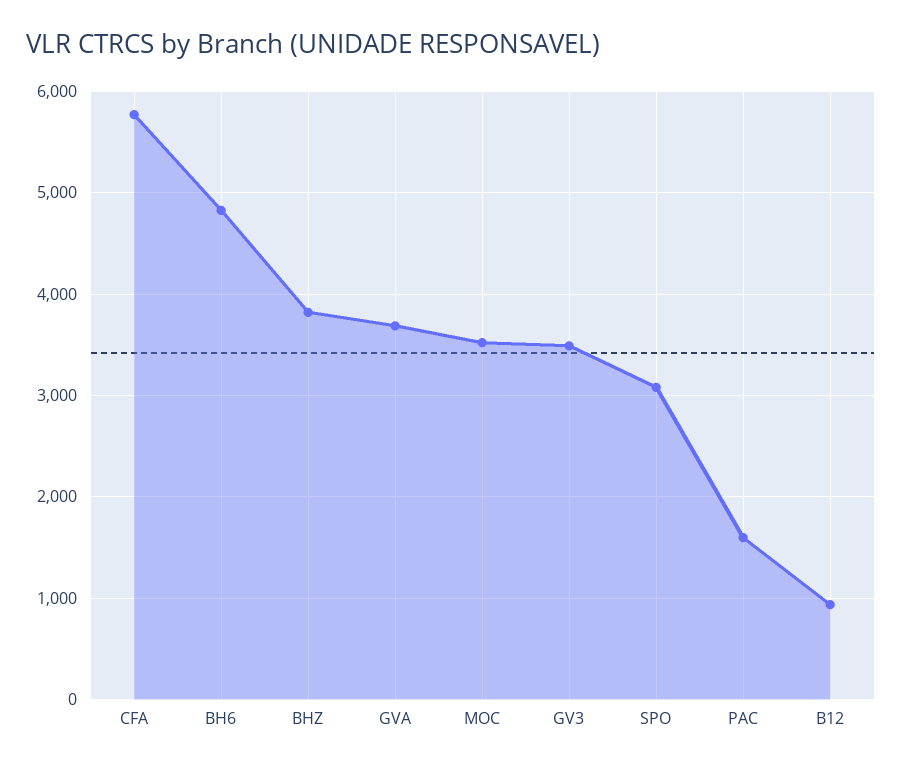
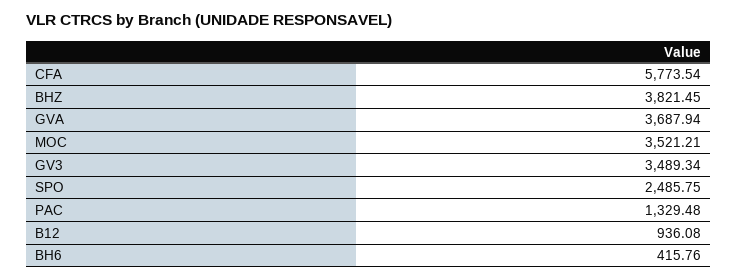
BH6: 4800 -> 415.76
SPO: 3100 -> 2485.75
PAC: 1600 -> 1329.48

